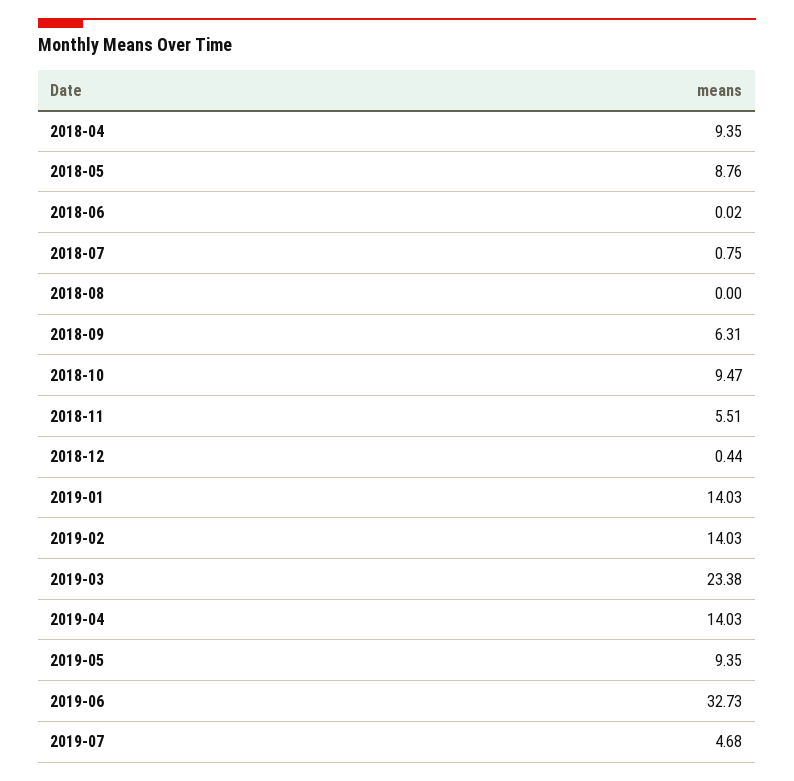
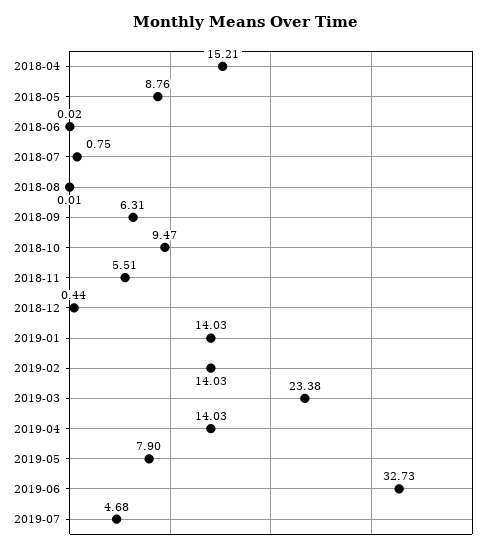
2018-04: 9.35 -> 15.21
2018-08: 0 -> 0.01
2019-05: 9.35 -> 7.9

